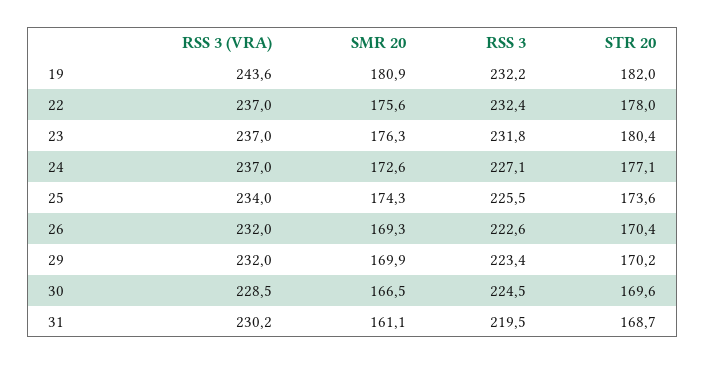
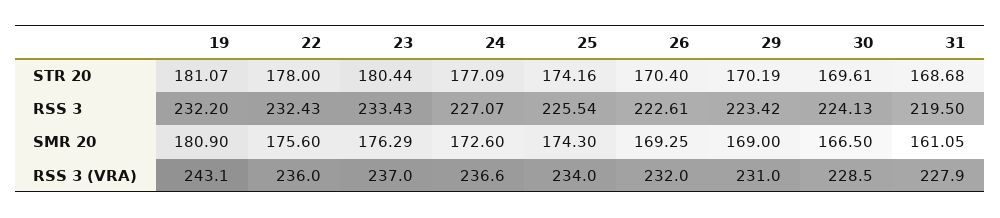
RSS 3 (VRA), 19: 243.6 -> 243.1
STR 20, 19: 182 -> 181.07
RSS 3 (VRA), 22: 237 -> 236
RSS 3, 23: 231.8 -> 233.43
RSS 3 (VRA), 24: 237 -> 236.6
STR 20, 25: 173.6 -> 174.16
RSS 3 (VRA), 29: 232 -> 231
SMR 20, 29: 169.9 -> 169
RSS 3, 30: 224.5 -> 224.13
RSS 3 (VRA), 31: 230.2 -> 227.9

